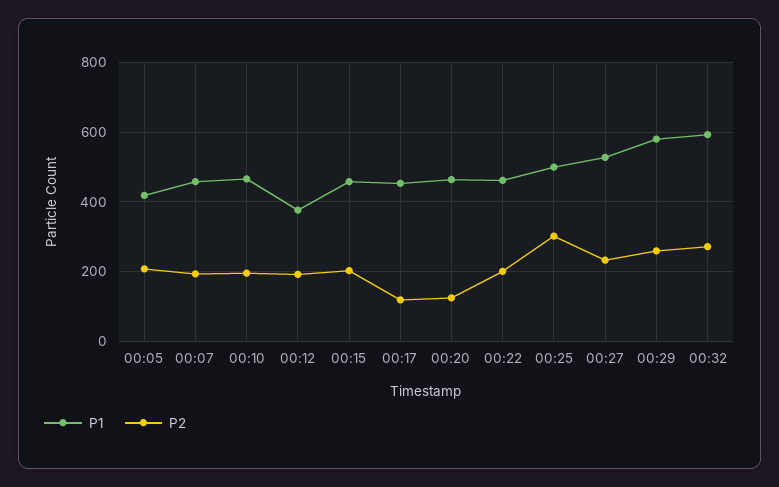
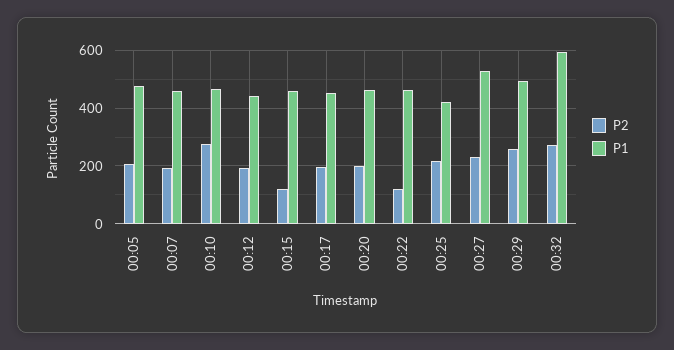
P1, 00:05: 420 -> 475
P2, 00:10: 200 -> 275
P1, 00:12: 380 -> 450
P2, 00:15: 200 -> 125
P2, 00:17: 120 -> 200
P2, 00:20: 120 -> 200
P2, 00:22: 200 -> 125
P1, 00:25: 500 -> 425
P2, 00:25: 300 -> 225
P1, 00:29: 580 -> 500

